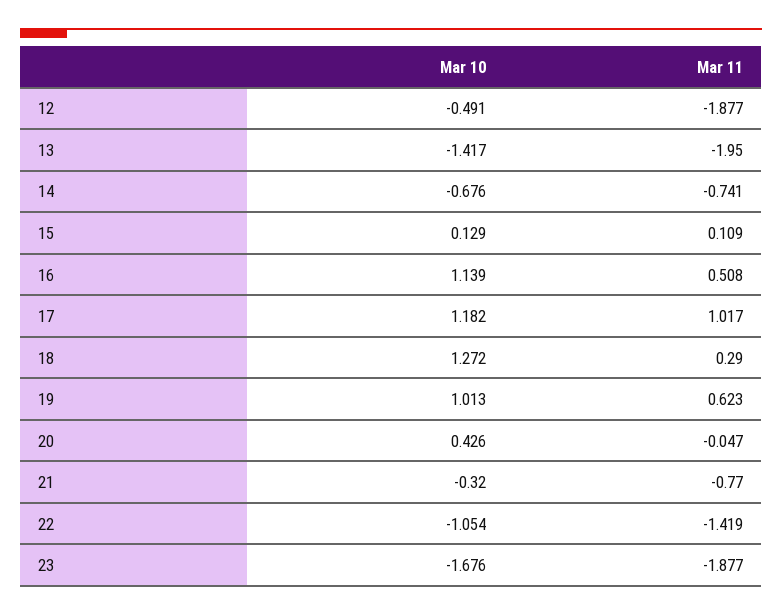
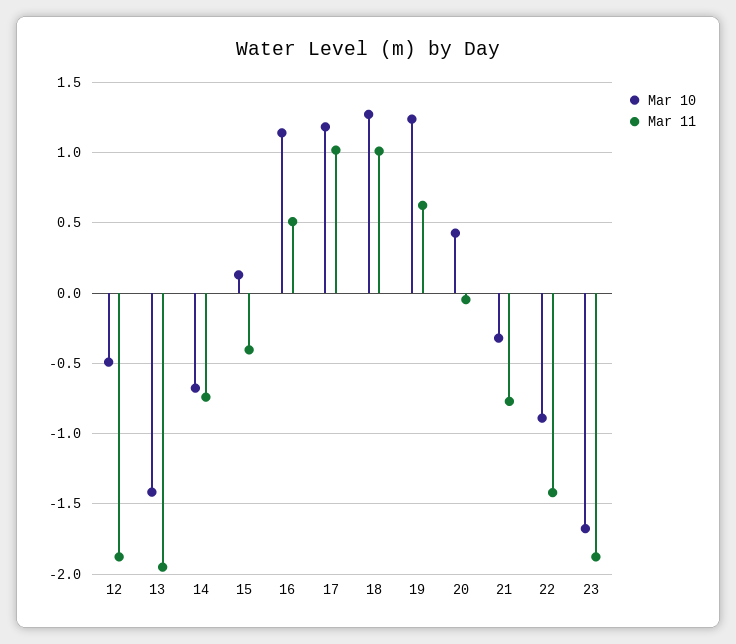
Mar 11, 15: 0.109 -> -0.4
Mar 11, 18: 0.29 -> 1
Mar 10, 19: 1.013 -> 1.25
Mar 10, 22: -1.054 -> -0.9

